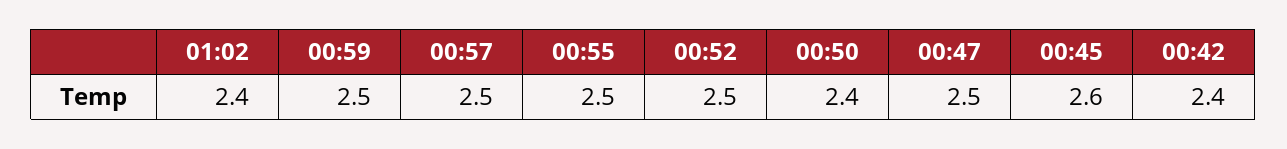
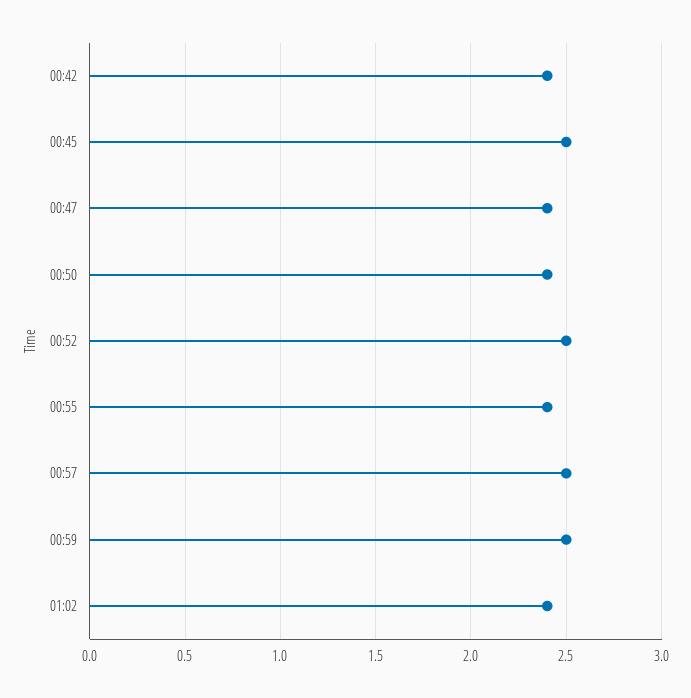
00:55: 2.5 -> 2.4
00:47: 2.5 -> 2.4
00:45: 2.6 -> 2.5

